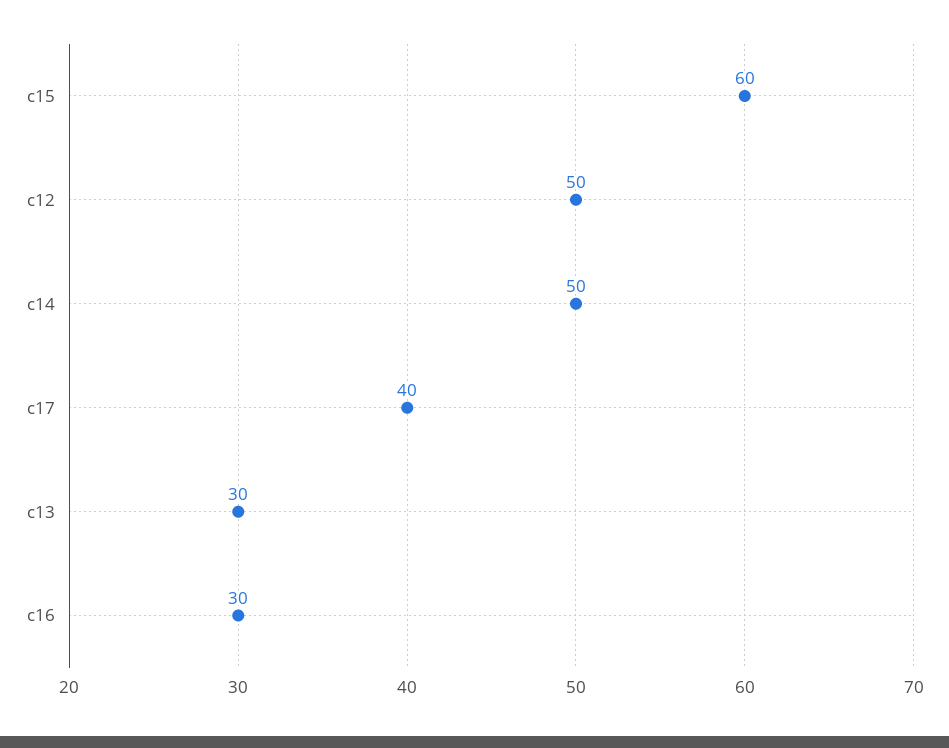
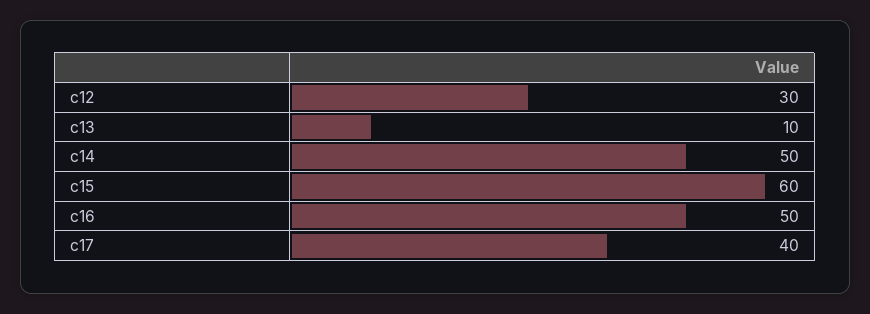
c12: 50 -> 30
c13: 30 -> 10
c16: 30 -> 50

